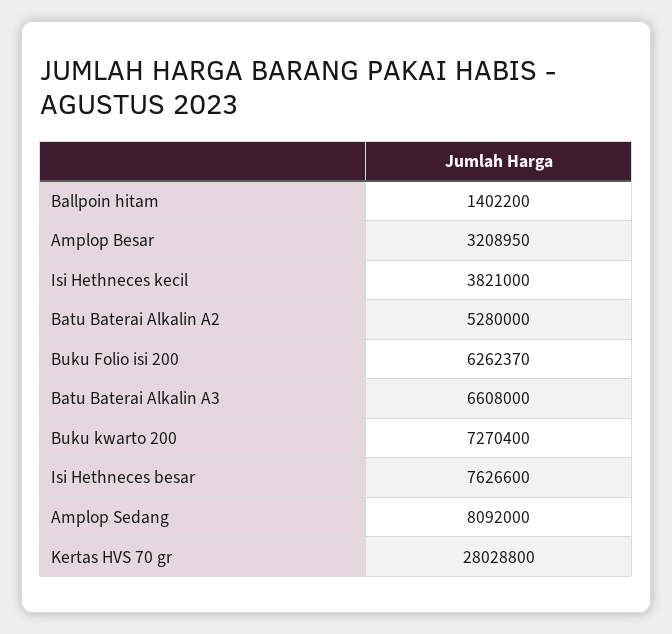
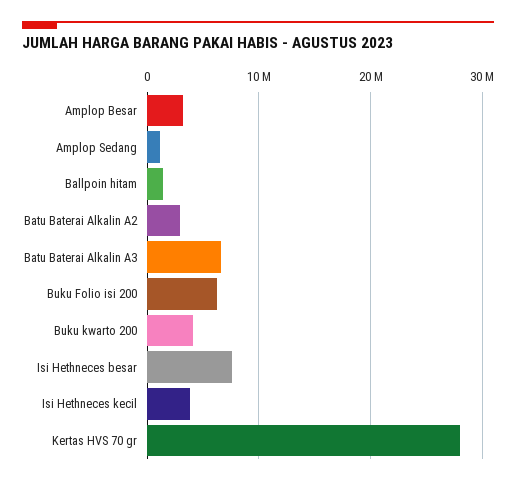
Batu Baterai Alkalin A2: 5280000 -> 3000000
Buku kwarto 200: 7270400 -> 4000000
Amplop Sedang: 8092000 -> 1000000

